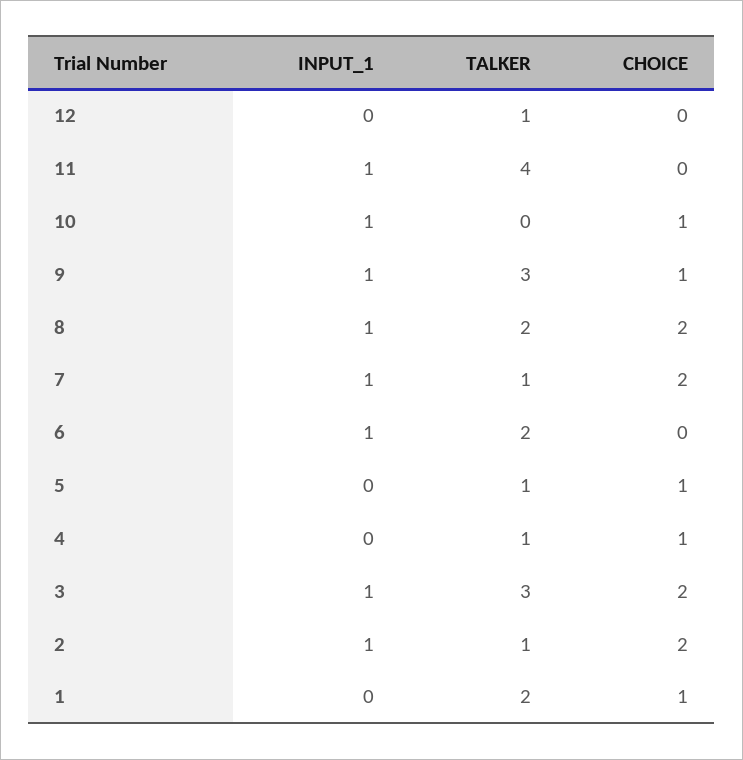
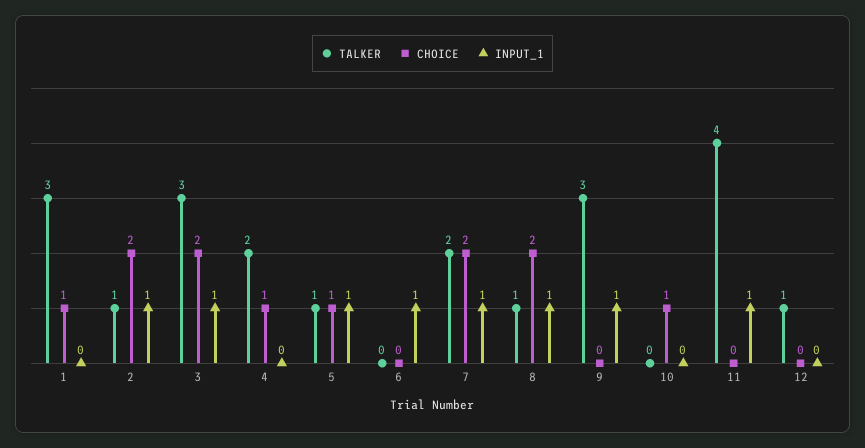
INPUT_1, 10: 1 -> 0
CHOICE, 9: 1 -> 0
TALKER, 8: 2 -> 1
TALKER, 7: 1 -> 2
TALKER, 6: 2 -> 0
INPUT_1, 5: 0 -> 1
TALKER, 4: 1 -> 2
TALKER, 1: 2 -> 3

